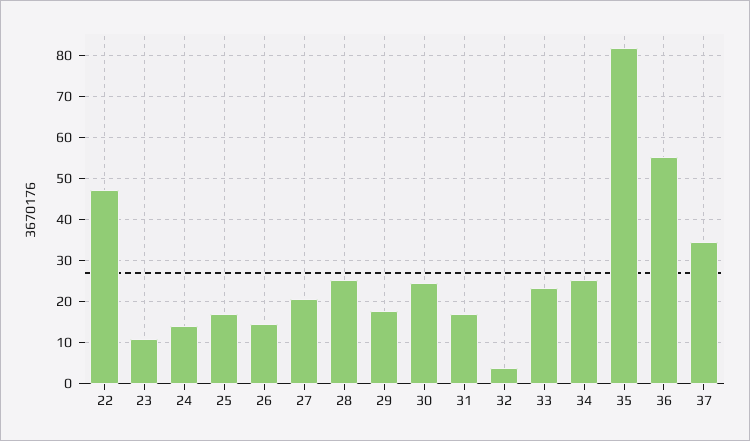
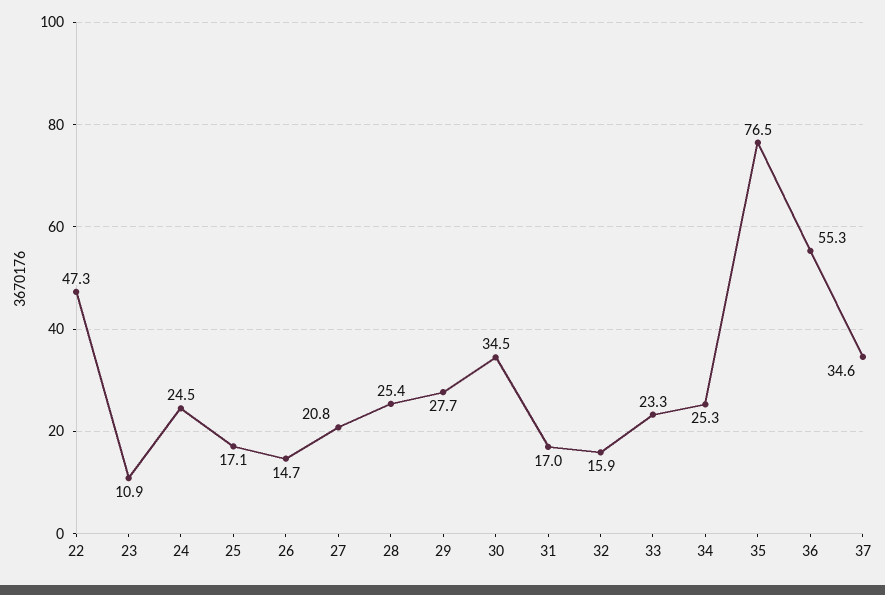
24: 14 -> 24.5
29: 18 -> 27.7
30: 24 -> 34.5
32: 4 -> 15.9
35: 82 -> 76.5

